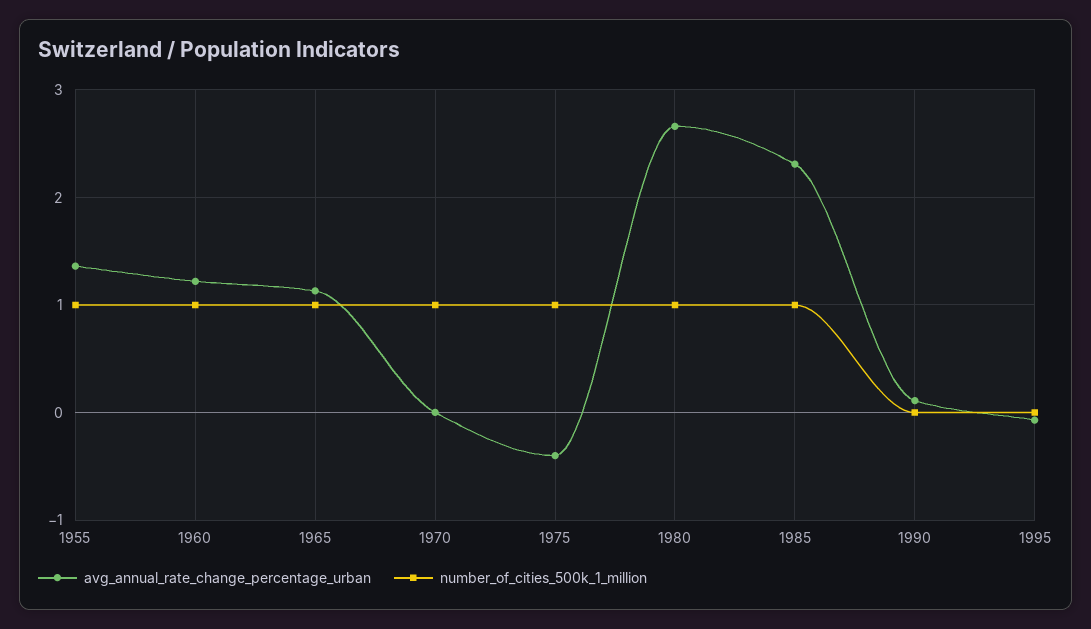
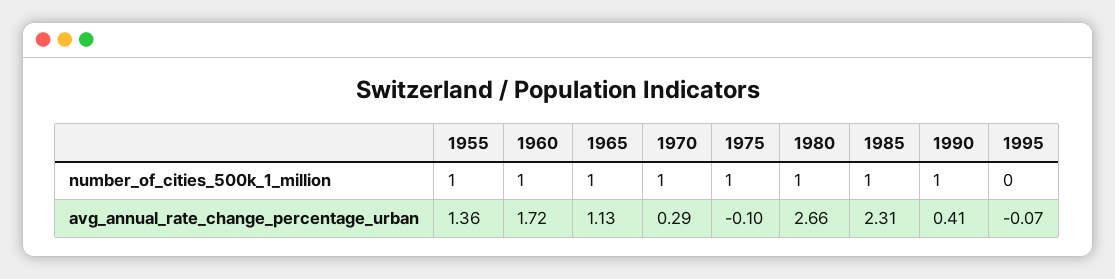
avg_annual_rate_change_percentage_urban, 1960: 1.2 -> 1.72
avg_annual_rate_change_percentage_urban, 1970: 0 -> 0.29
avg_annual_rate_change_percentage_urban, 1975: -0.4 -> -0.1
avg_annual_rate_change_percentage_urban, 1990: 0.1 -> 0.41
number_of_cities_500k_1_million, 1990: 0 -> 1

